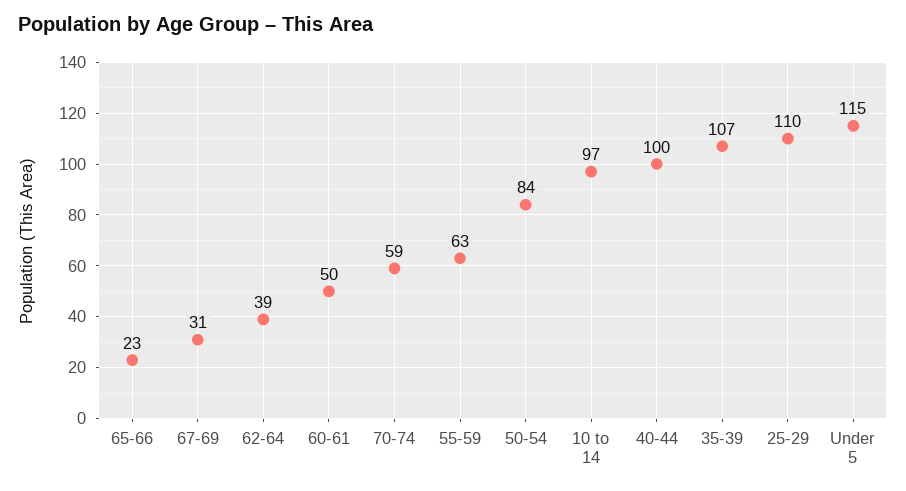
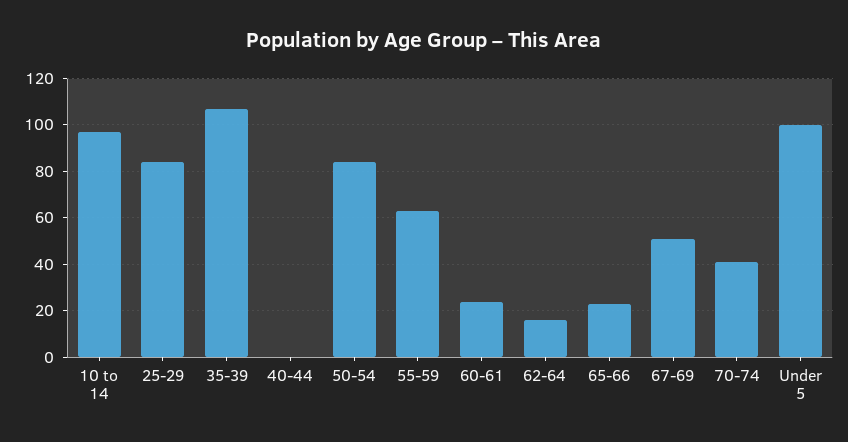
67-69: 31 -> 50
62-64: 39 -> 15
60-61: 50 -> 25
70-74: 59 -> 40
40-44: 100 -> 0
25-29: 110 -> 85
Under 5: 115 -> 100

